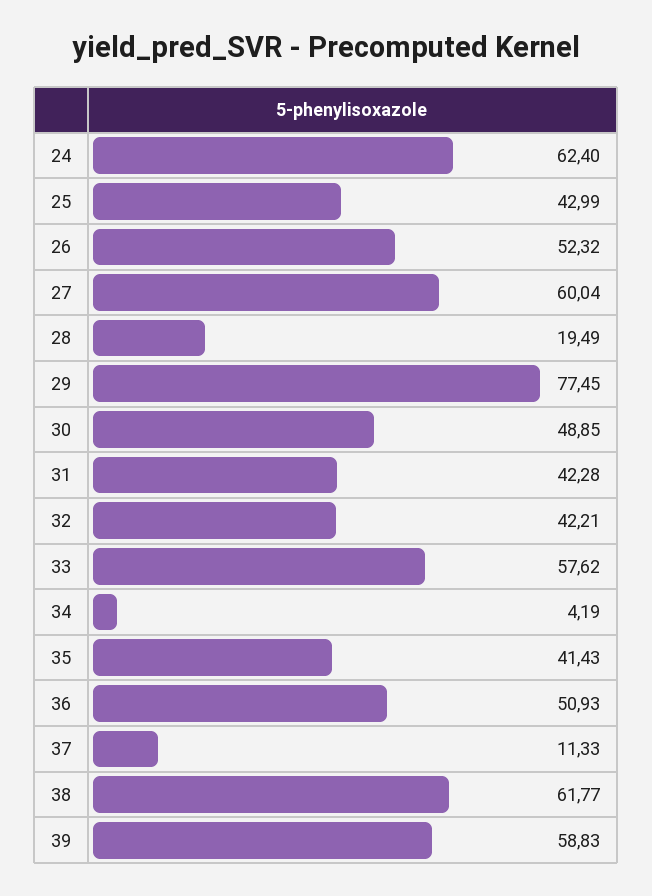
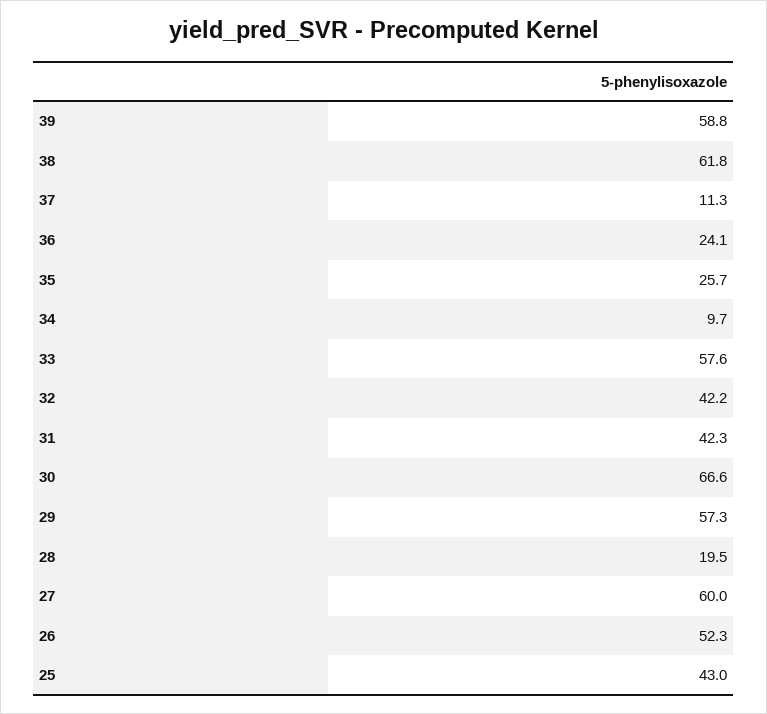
24: 62.4 -> none
29: 77.45 -> 57.3
30: 48.85 -> 66.6
34: 4.19 -> 9.7
35: 41.43 -> 25.7
36: 50.93 -> 24.1

